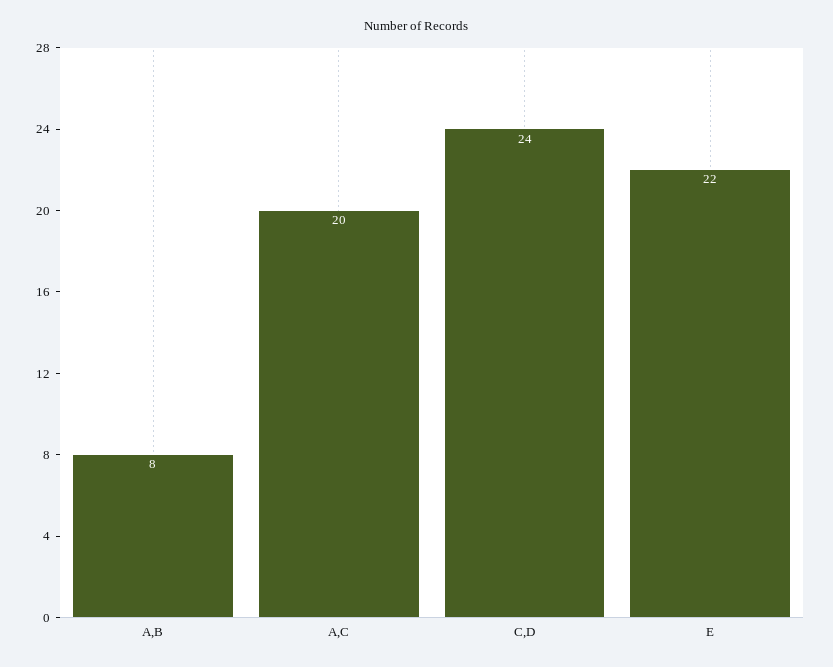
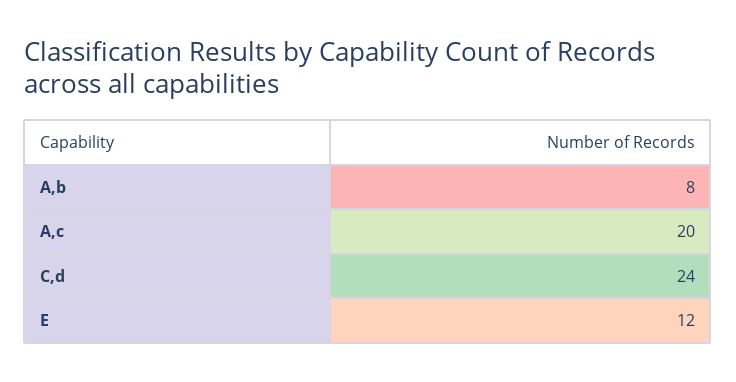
E: 22 -> 12

